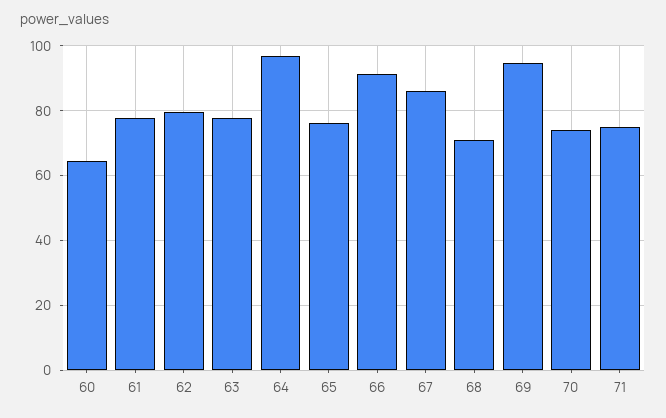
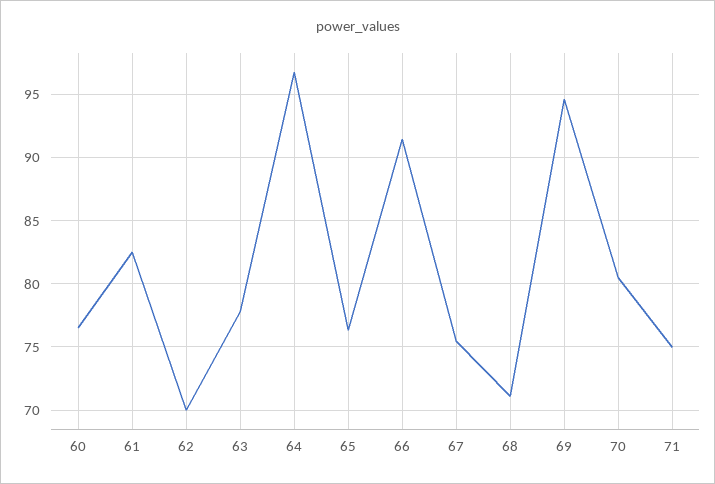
60: 64 -> 76.5
61: 78 -> 82.5
62: 80 -> 70
67: 86 -> 75.5
70: 74 -> 80.5

